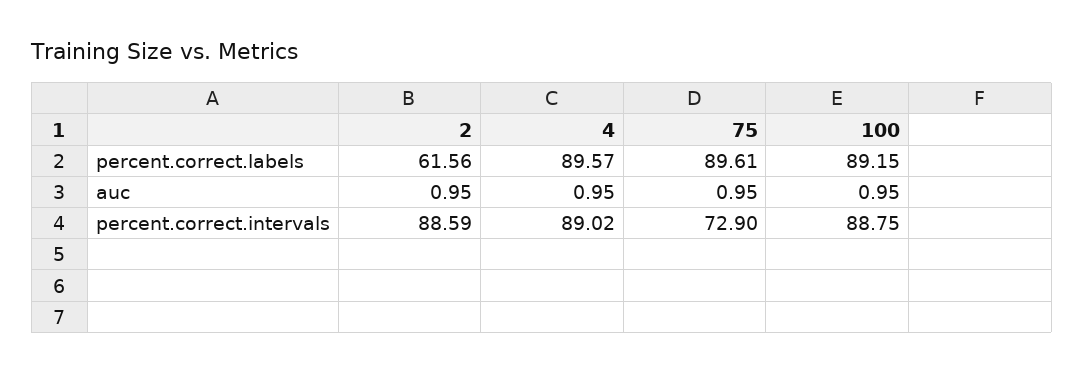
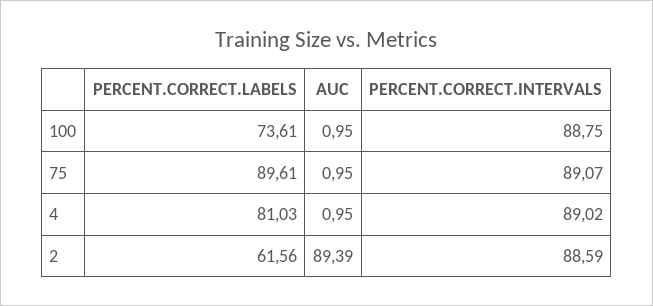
4, percent.correct.labels: 89.57 -> 81.03
100, percent.correct.labels: 89.15 -> 73.61
2, auc: 0.95 -> 89.39
75, percent.correct.intervals: 72.9 -> 89.07

